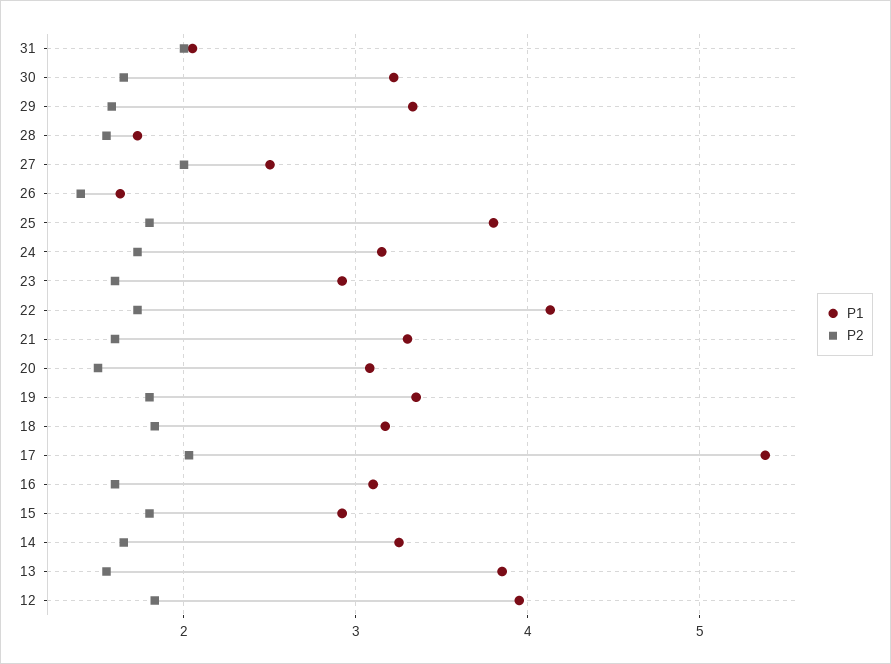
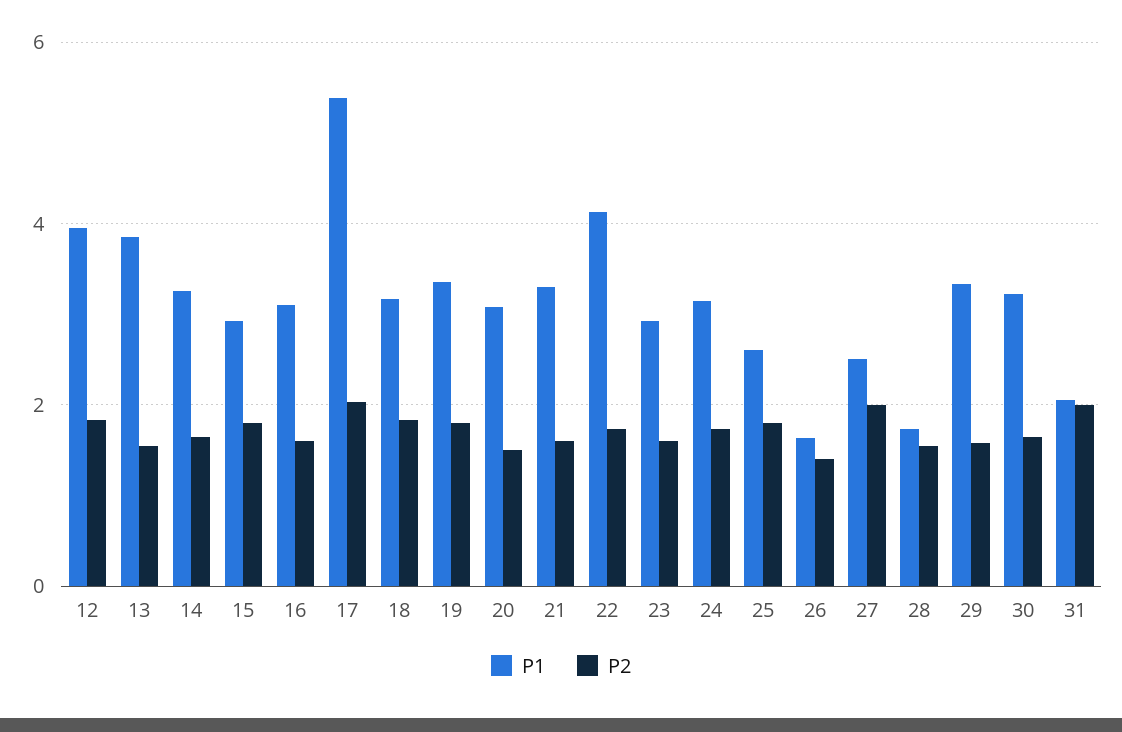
P1, 25: 3.8 -> 2.6

